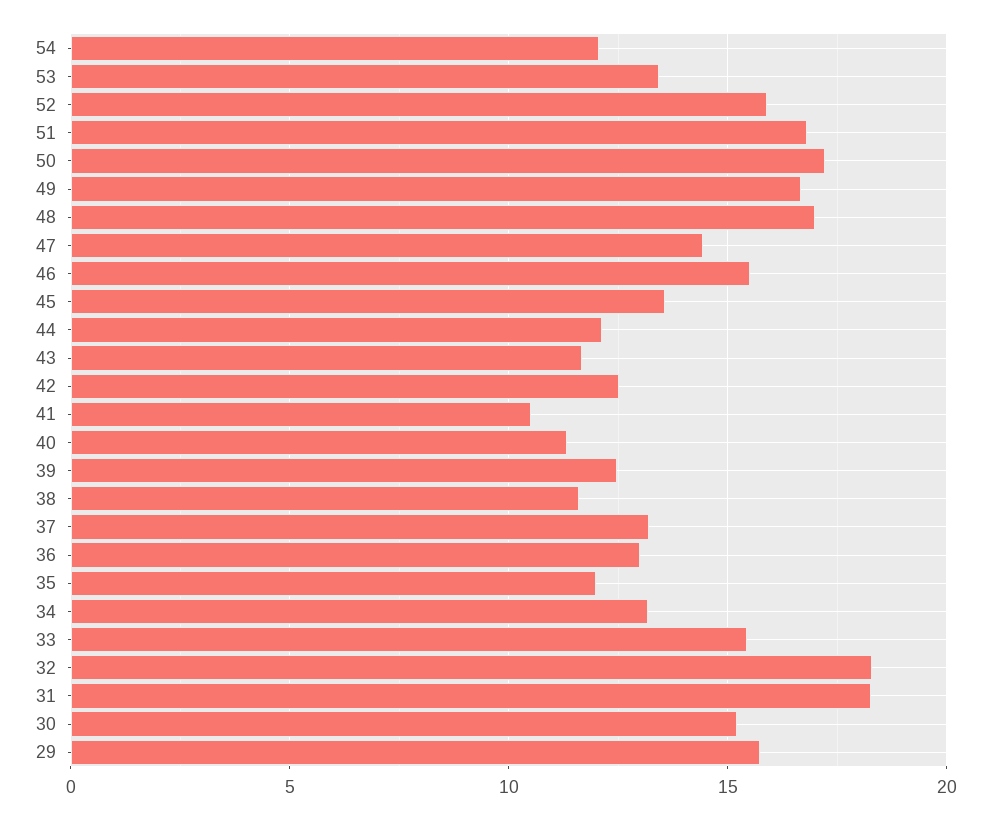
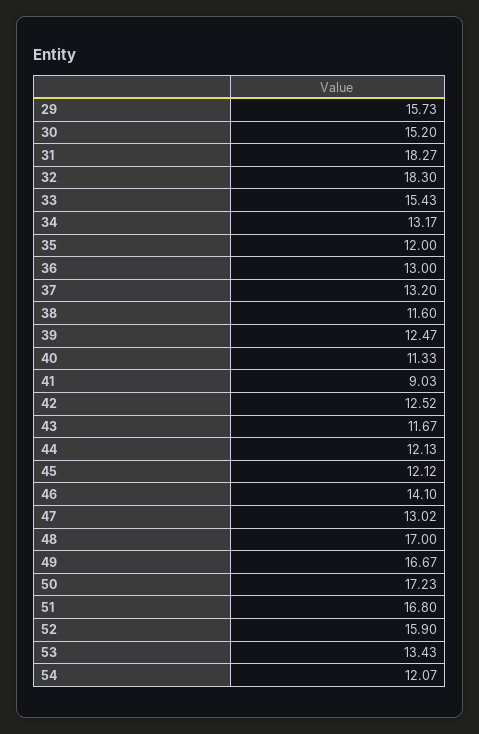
47: 14.5 -> 13.02
46: 15.5 -> 14.1
45: 13.5 -> 12.12
41: 10.5 -> 9.03

